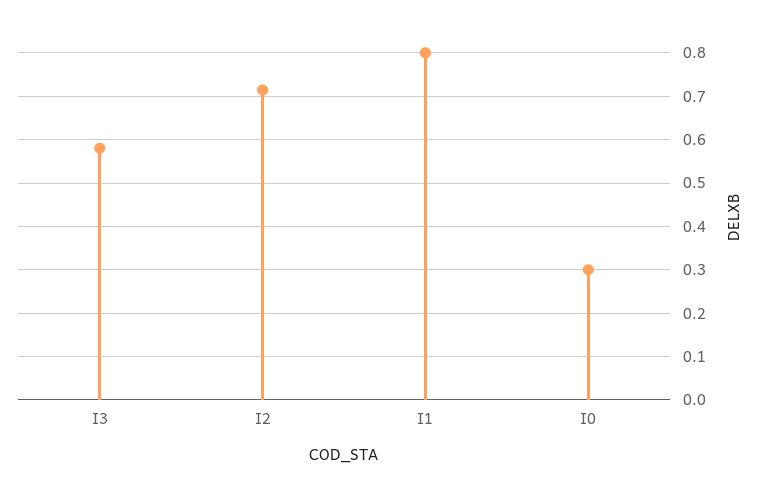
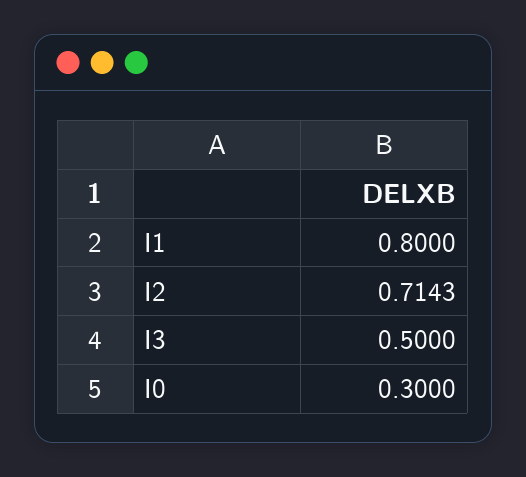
I3: 0.58 -> 0.5

